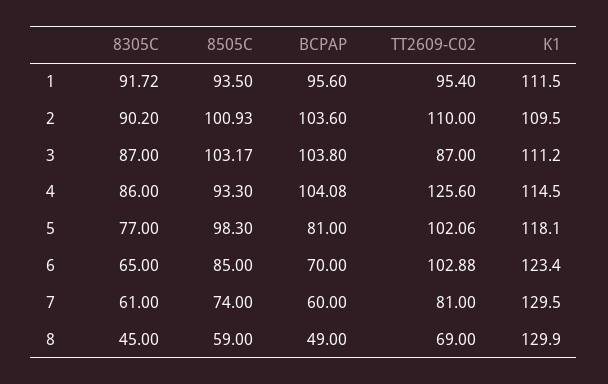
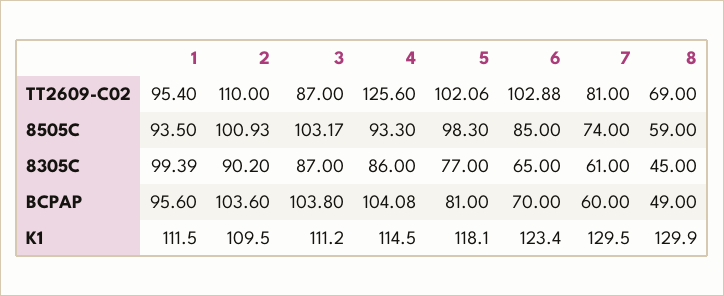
8305C, 1: 91.72 -> 99.39

